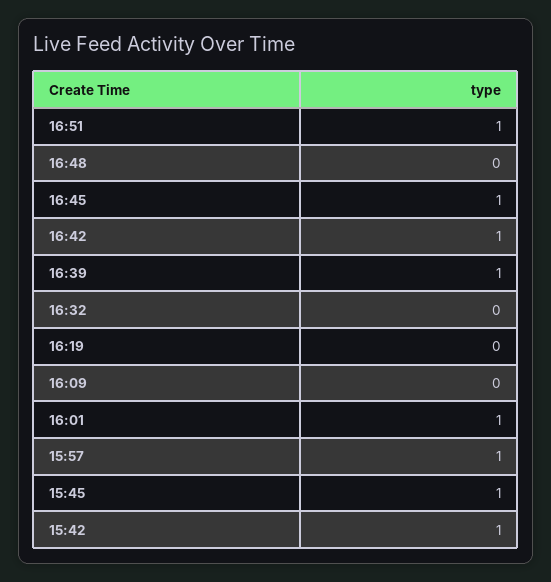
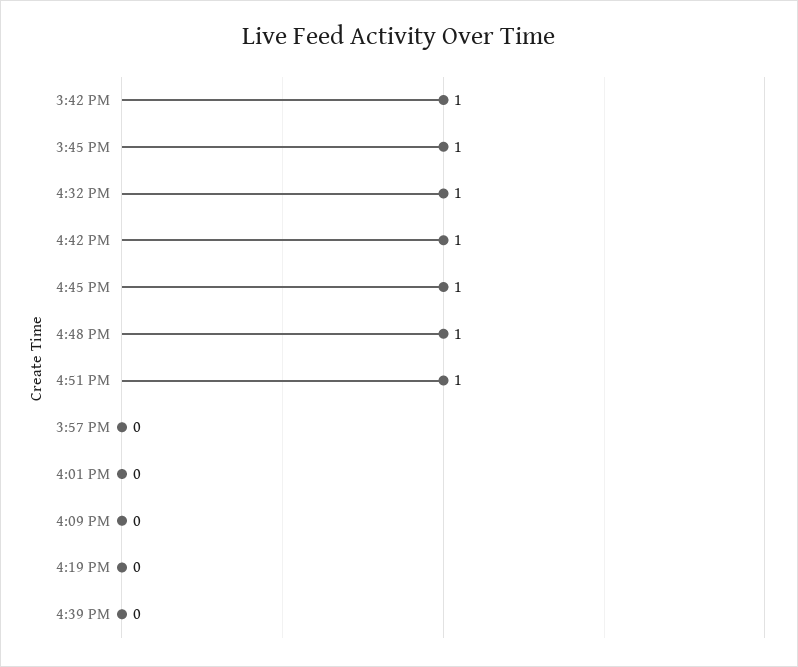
16:48: 0 -> 1
16:39: 1 -> 0
16:32: 0 -> 1
16:01: 1 -> 0
15:57: 1 -> 0

